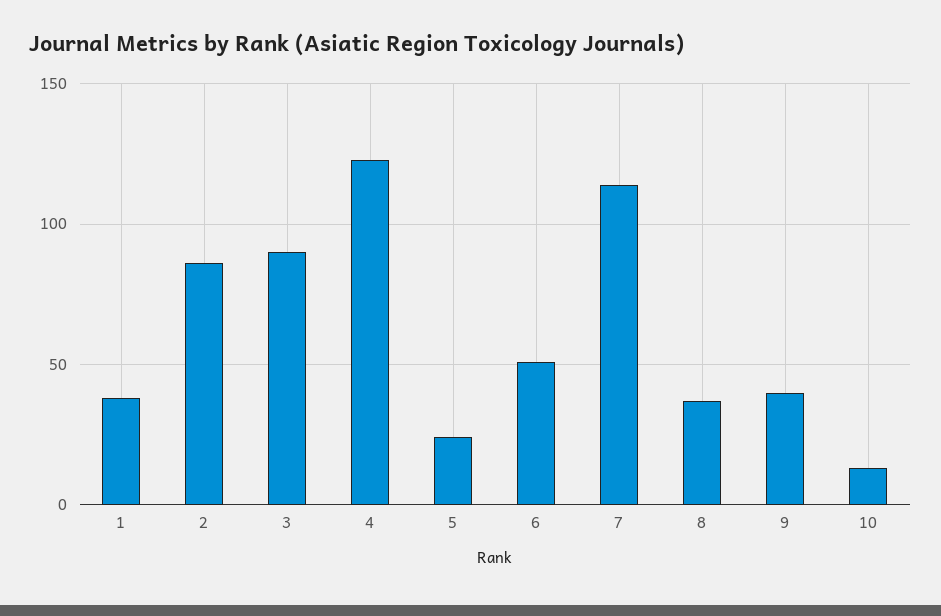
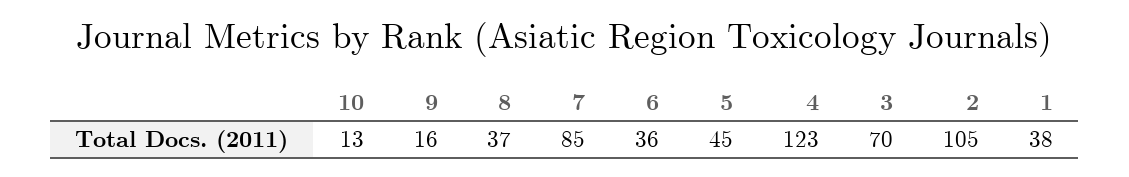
2: 85 -> 105
3: 90 -> 70
5: 25 -> 45
6: 50 -> 36
7: 115 -> 85
9: 40 -> 16

